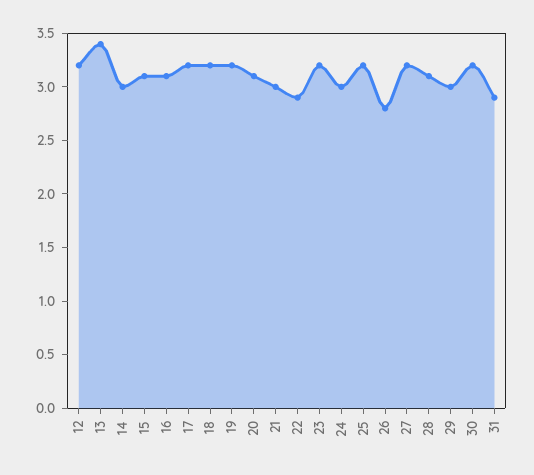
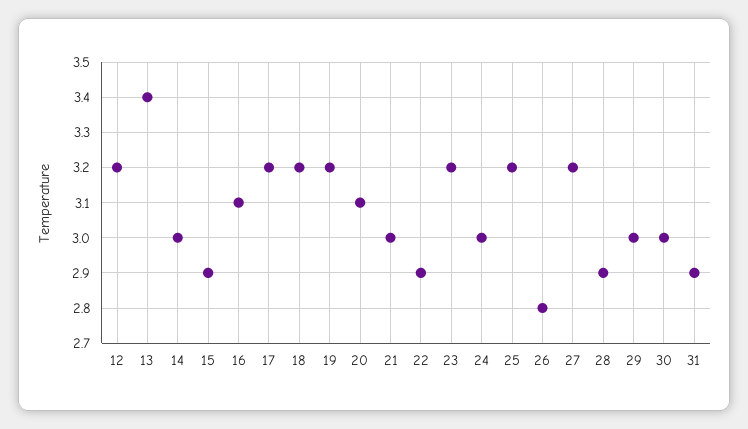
15: 3.1 -> 2.9
28: 3.1 -> 2.9
30: 3.2 -> 3

